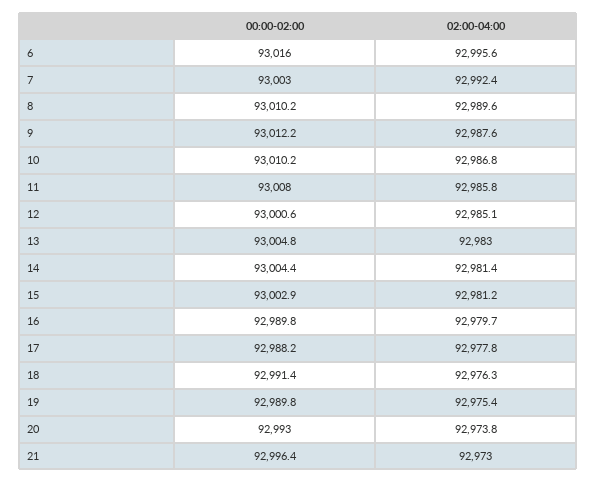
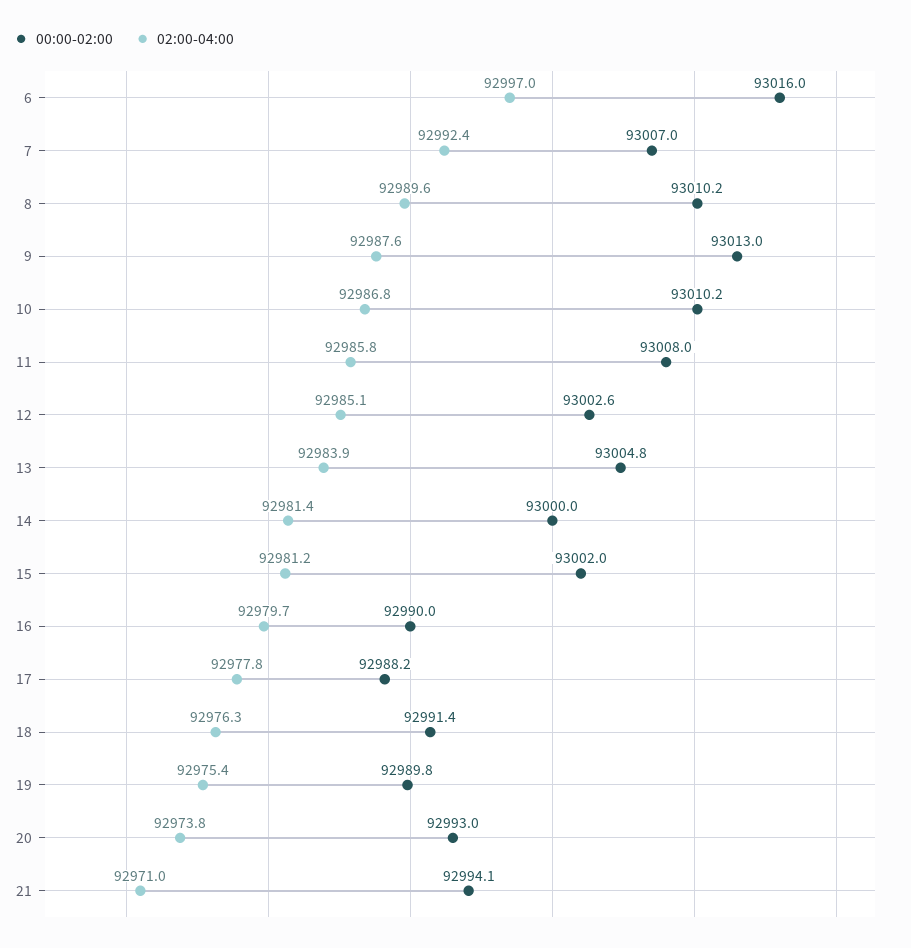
02:00-04:00, 6: 92995.6 -> 92997
00:00-02:00, 7: 93003 -> 93007
00:00-02:00, 9: 93012.2 -> 93013
00:00-02:00, 12: 93000.6 -> 93002.6
02:00-04:00, 13: 92983 -> 92983.9
00:00-02:00, 14: 93004.4 -> 93000
00:00-02:00, 15: 93002.9 -> 93002
00:00-02:00, 16: 92989.8 -> 92990
00:00-02:00, 21: 92996.4 -> 92994.1
02:00-04:00, 21: 92973 -> 92971

